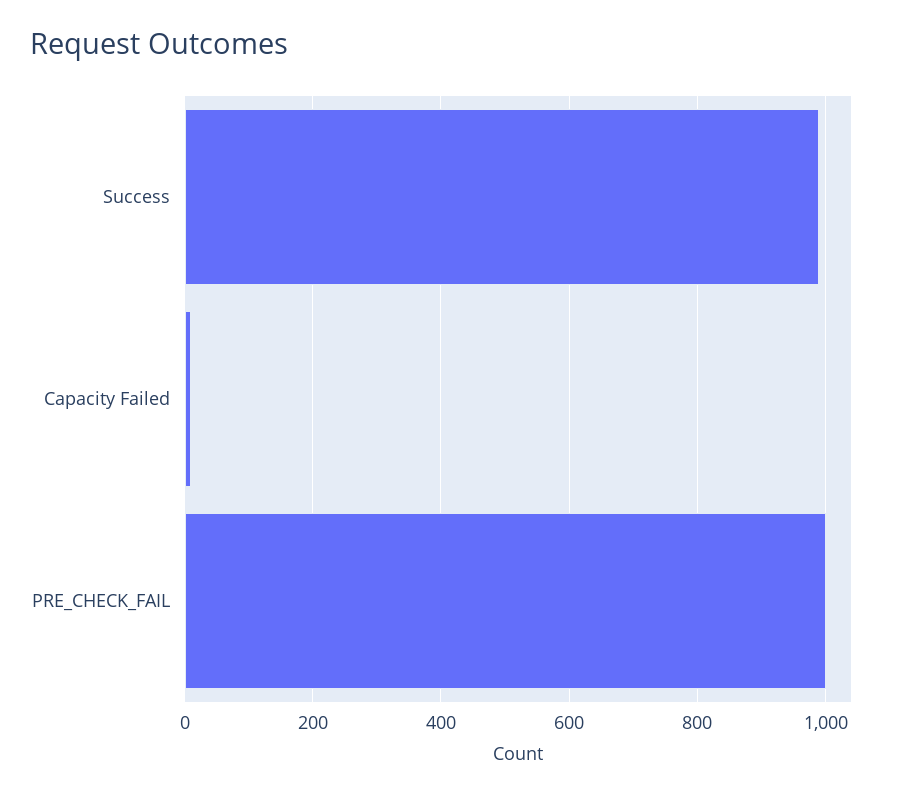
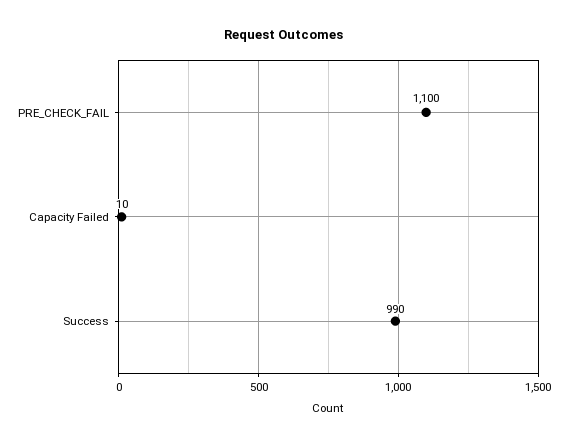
PRE_CHECK_FAIL: 1000 -> 1100

